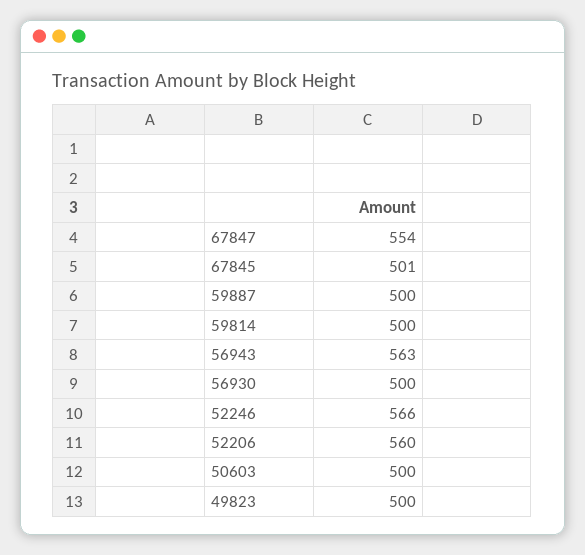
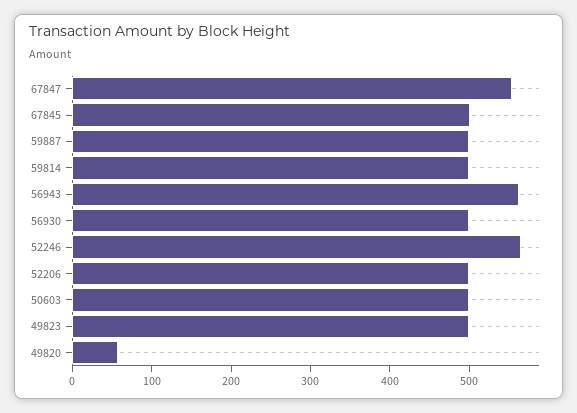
52206: 560 -> 500
49820: none -> 60

